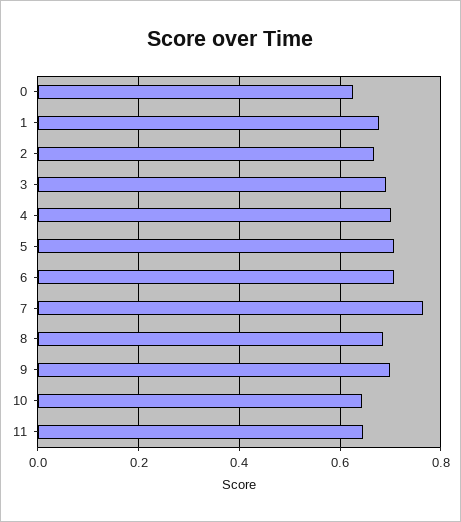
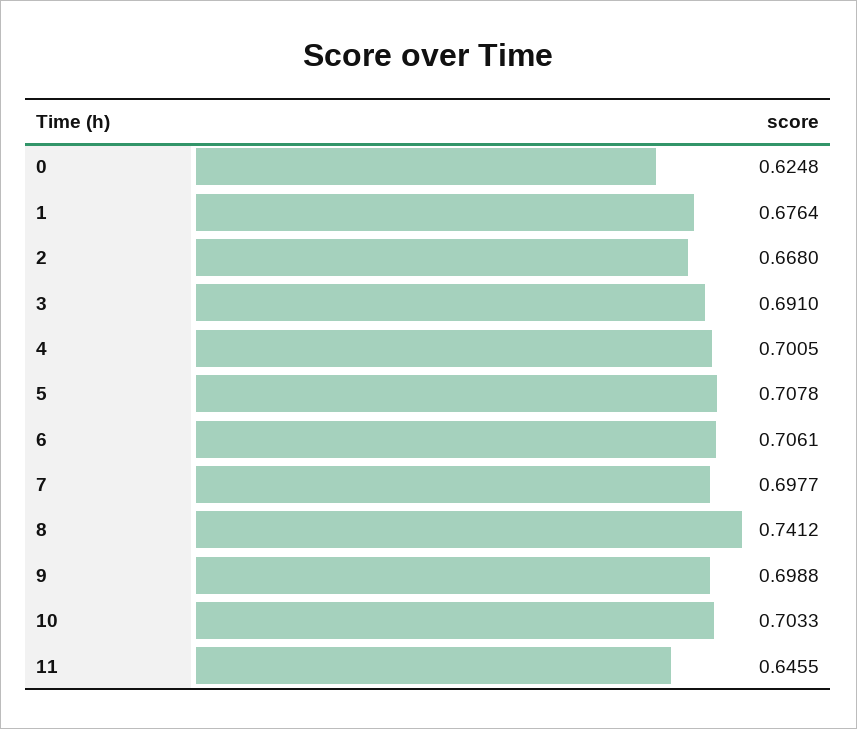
7: 0.76 -> 0.6977
8: 0.68 -> 0.7412
10: 0.64 -> 0.7033

